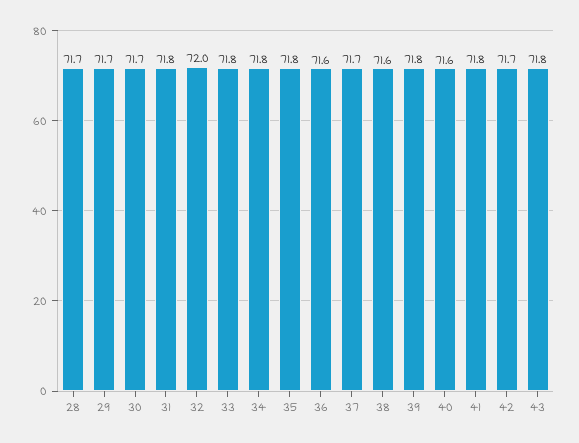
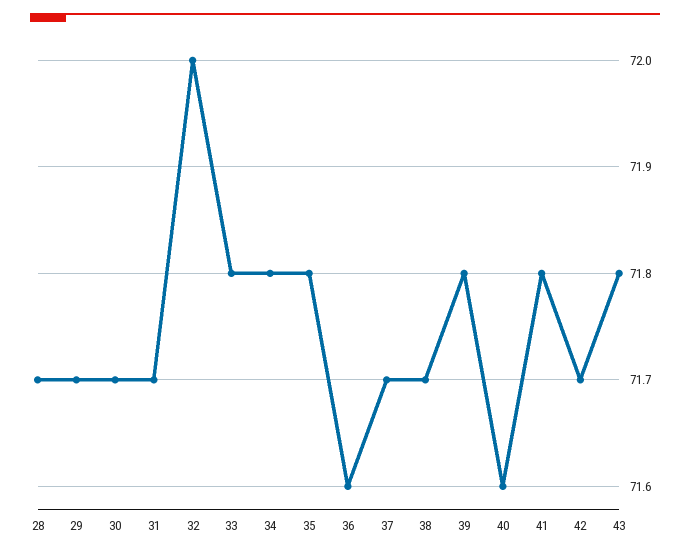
31: 71.8 -> 71.7
38: 71.6 -> 71.7

